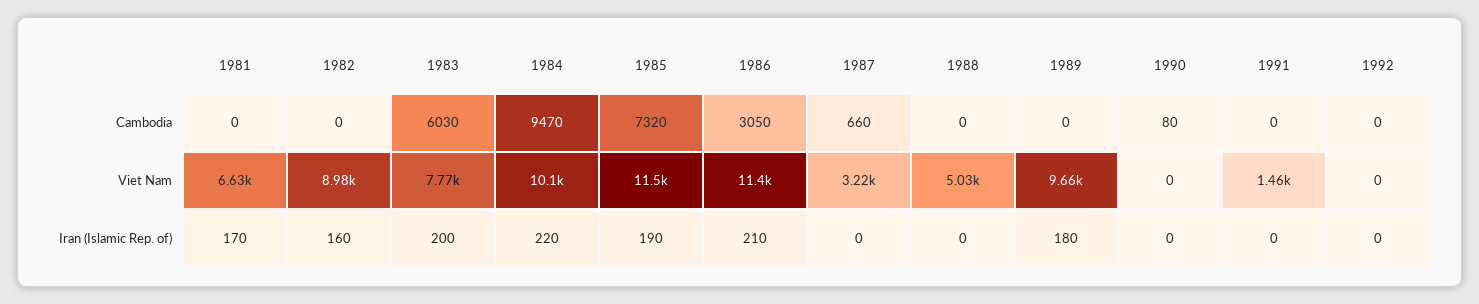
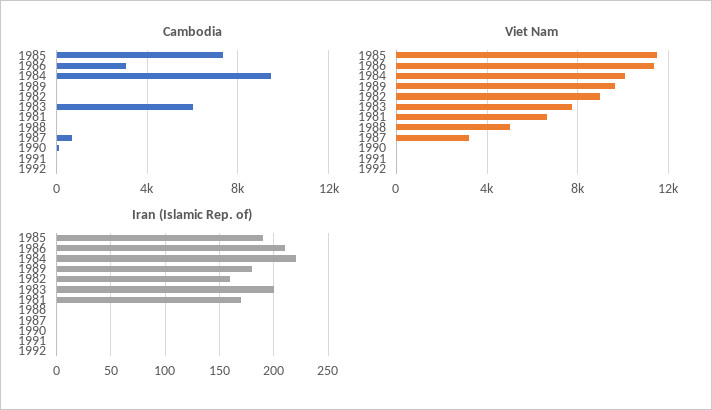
Viet Nam, 1991: 1460 -> 0

